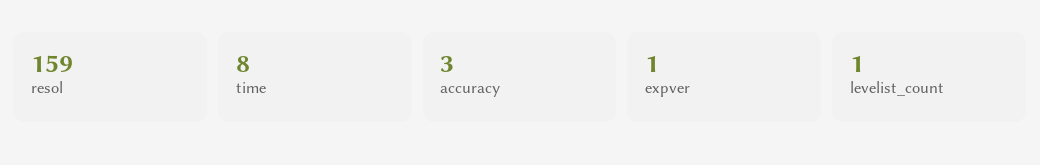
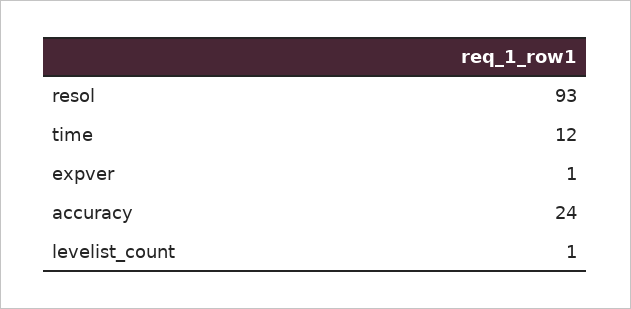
resol: 159 -> 93
time: 8 -> 12
accuracy: 3 -> 24

